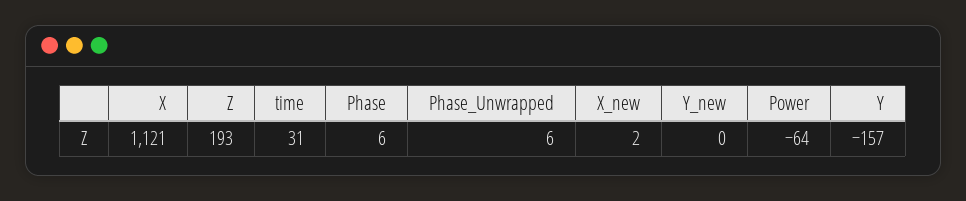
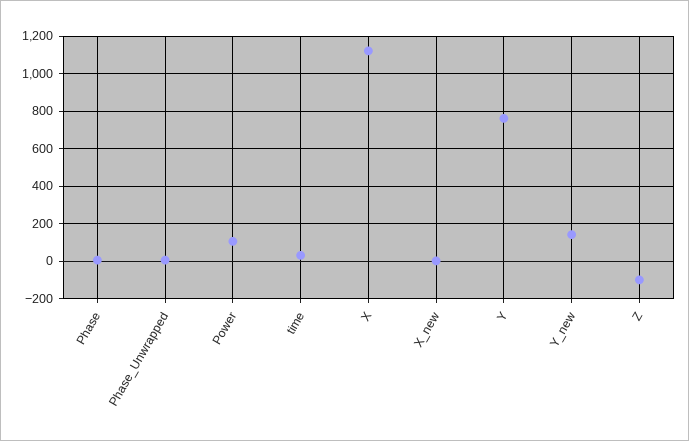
Z: 193 -> -100
Y_new: 0 -> 150
Power: -64 -> 100
Y: -157 -> 750

